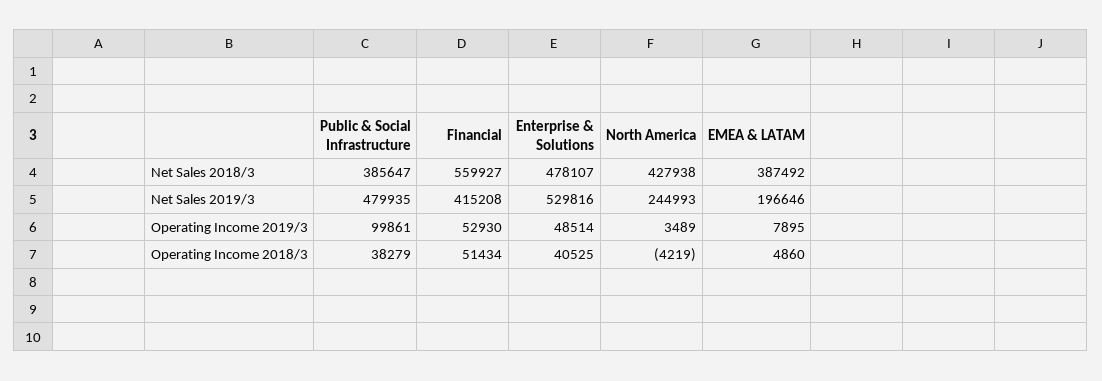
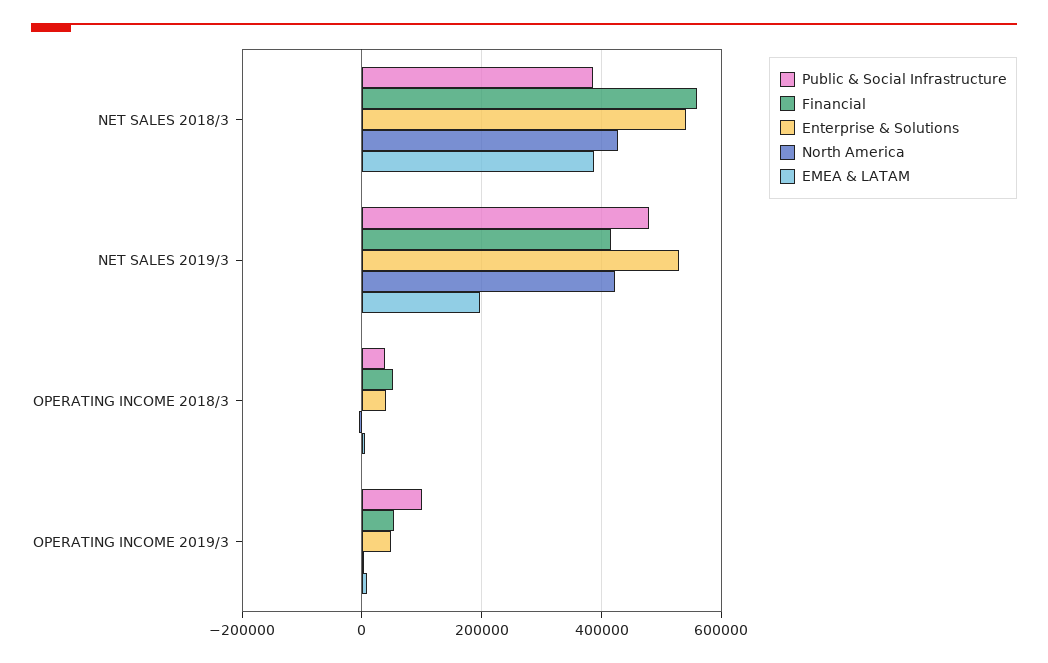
Enterprise & Solutions, Net Sales 2018/3: 478107 -> 540000
North America, Net Sales 2019/3: 244993 -> 420000

